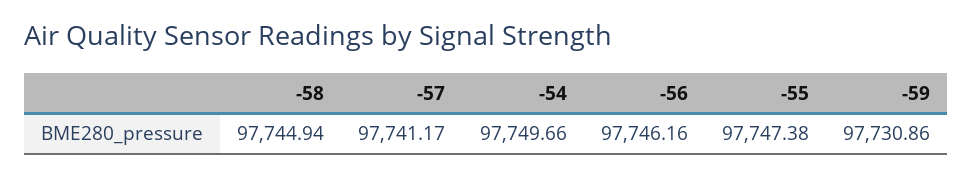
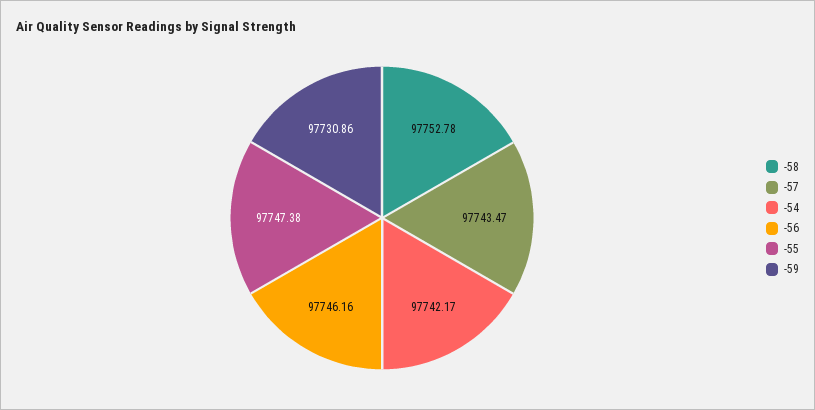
-58: 97744.94 -> 97752.78
-57: 97741.17 -> 97743.47
-54: 97749.66 -> 97742.17

